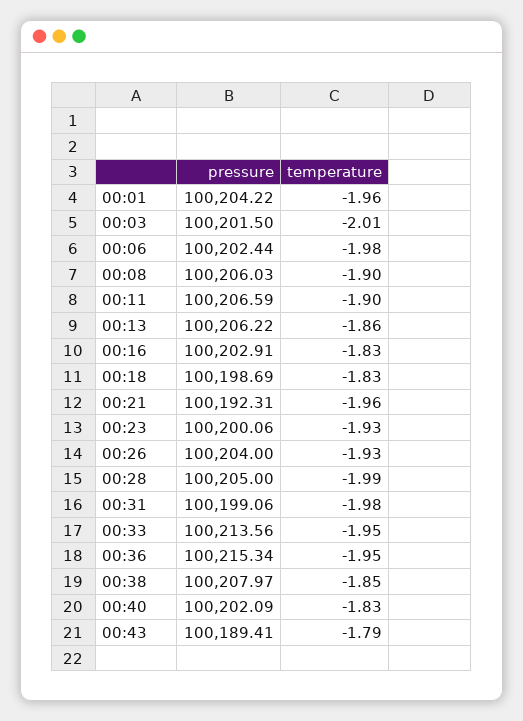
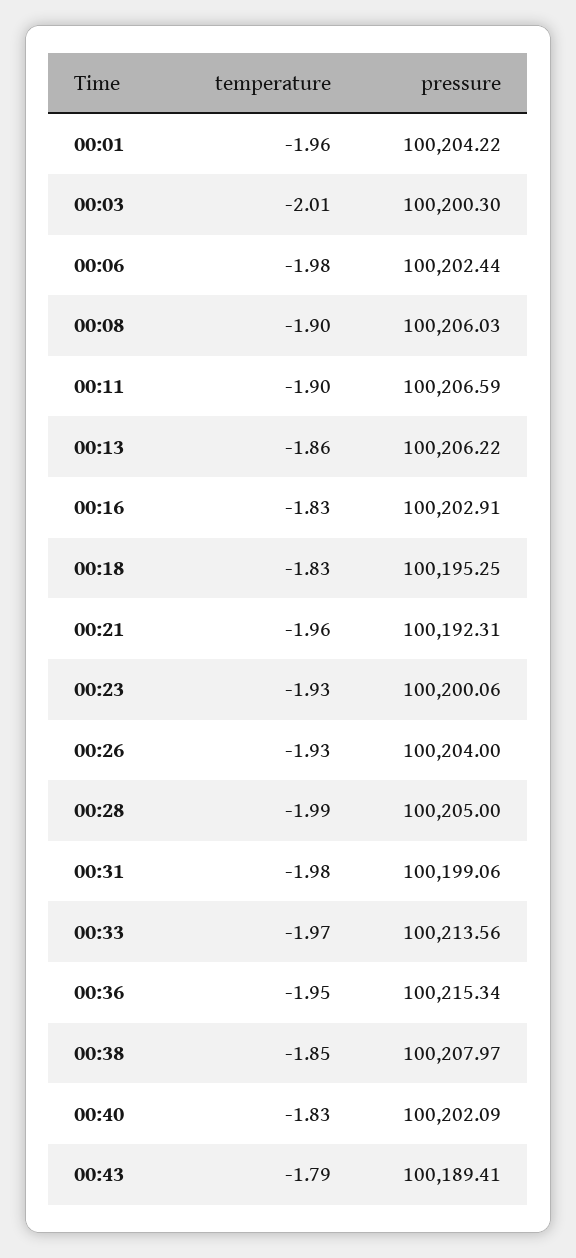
pressure, 00:03: 100201.5 -> 100200.3
pressure, 00:18: 100198.69 -> 100195.25
temperature, 00:33: -1.95 -> -1.97

